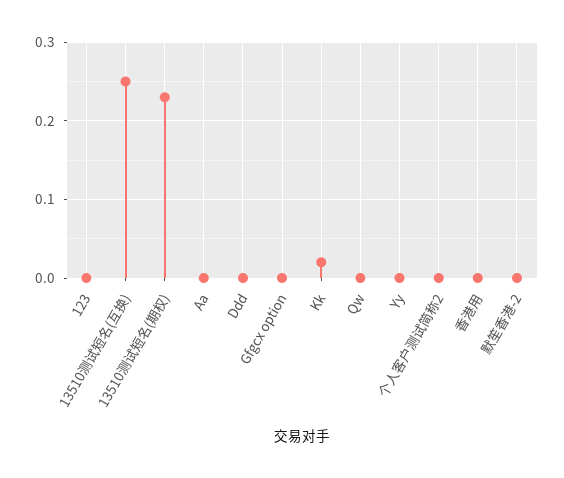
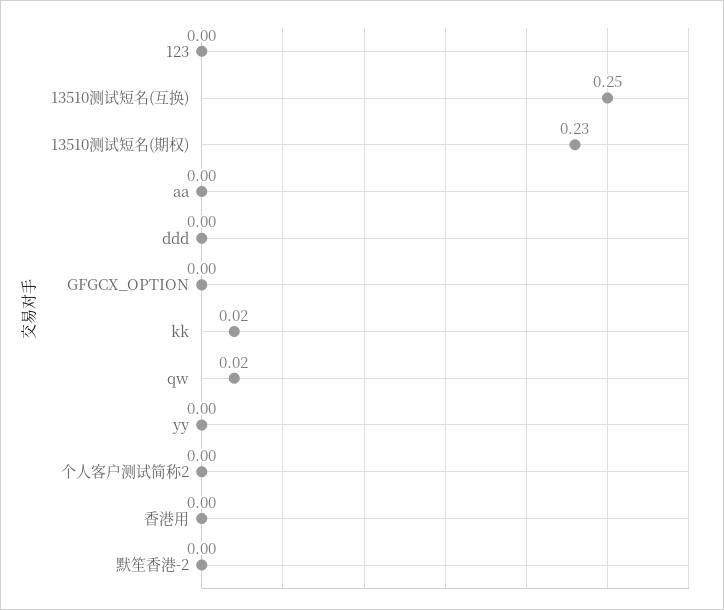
Qw: 0 -> 0.02

